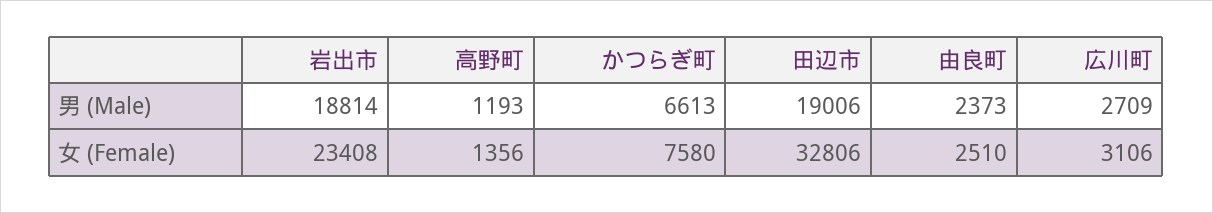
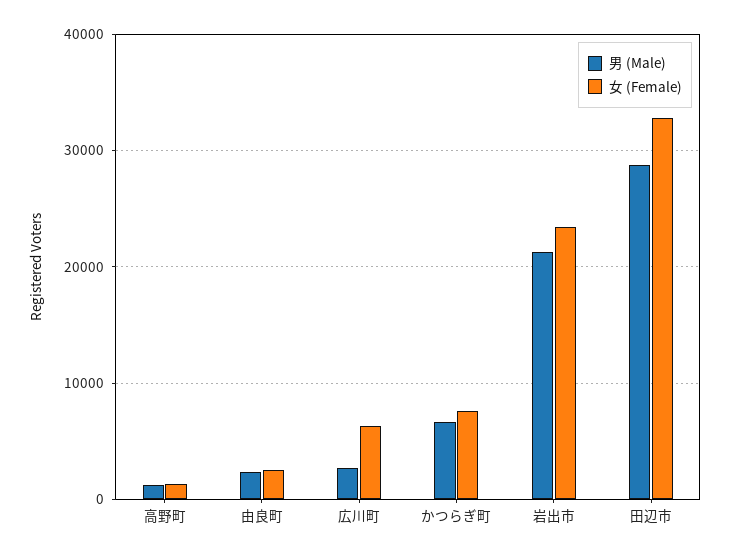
男 (Male), 岩出市: 18814 -> 21000
男 (Male), 田辺市: 19006 -> 29000
女 (Female), 広川町: 3106 -> 6000

